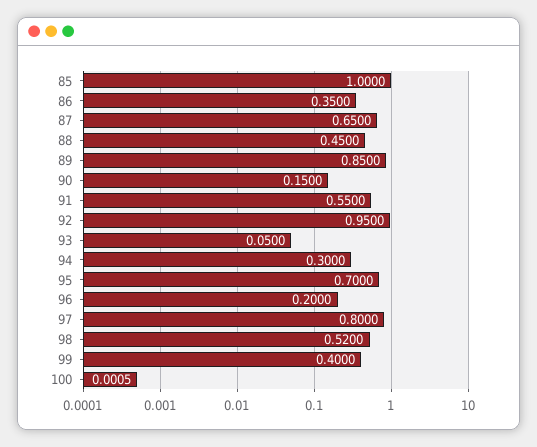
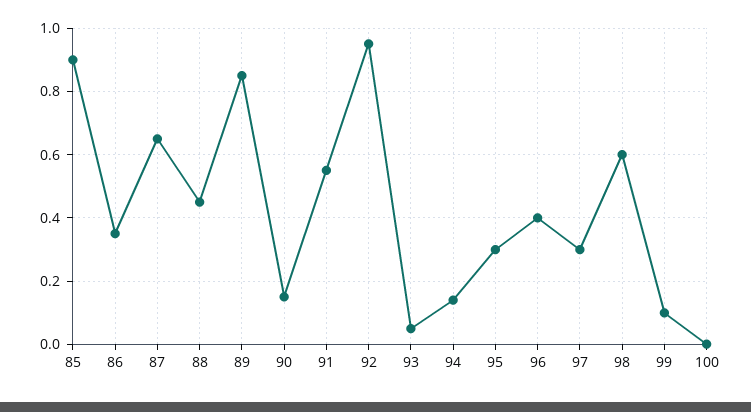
85: 1 -> 0.9
94: 0.3 -> 0.14
95: 0.7 -> 0.3
96: 0.2 -> 0.4
97: 0.8 -> 0.3
98: 0.52 -> 0.6
99: 0.4 -> 0.1

